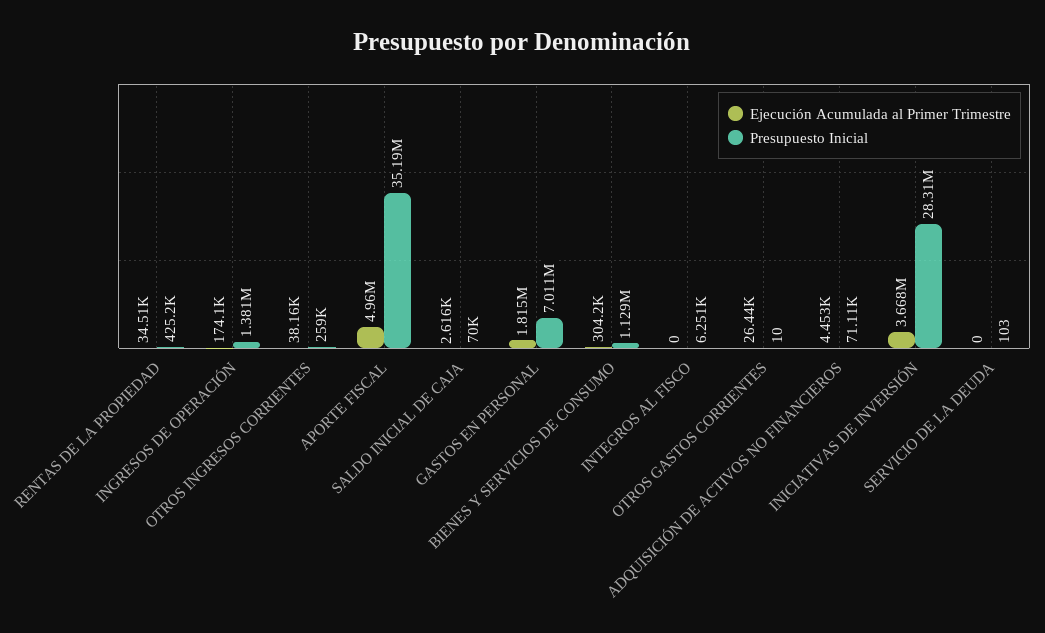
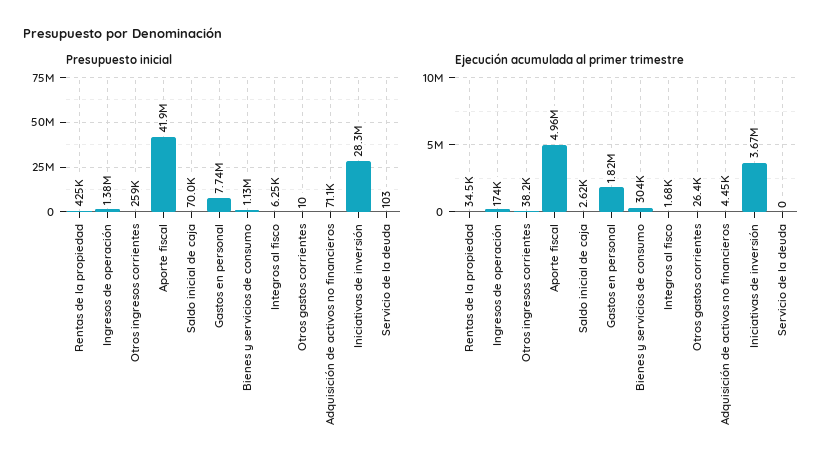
Presupuesto Inicial, APORTE FISCAL: 35190000 -> 41900000
Presupuesto Inicial, GASTOS EN PERSONAL: 7011000 -> 7740000
Ejecución Acumulada al Primer Trimestre, INTEGROS AL FISCO: 0 -> 1680

